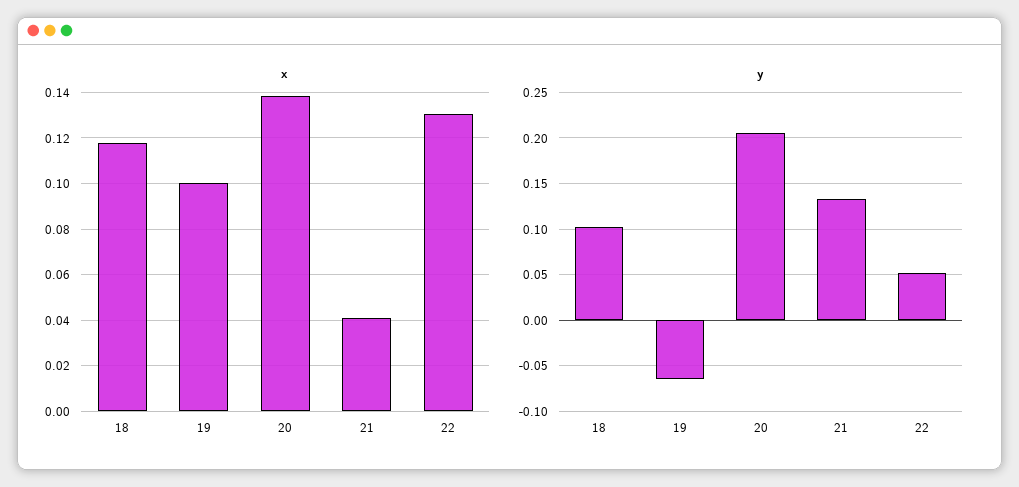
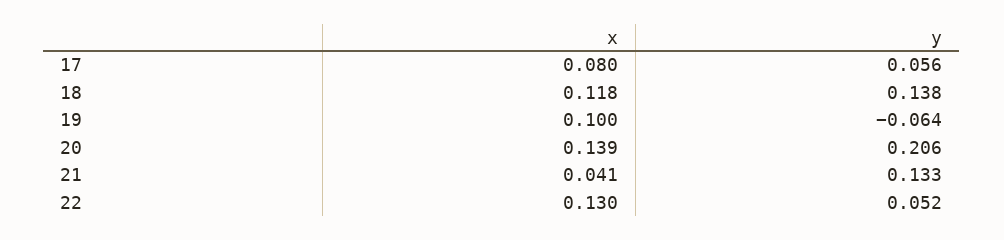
y, 18: 0.1 -> 0.138
x, 17: none -> 0.08
y, 17: none -> 0.056

